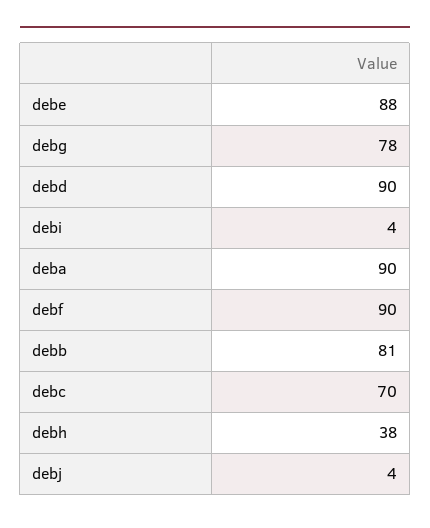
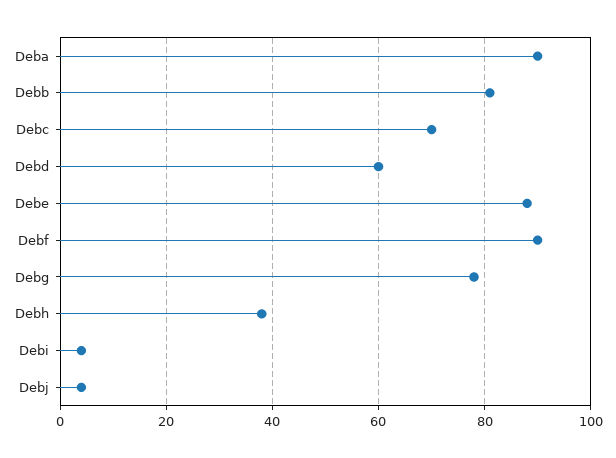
debd: 90 -> 60

